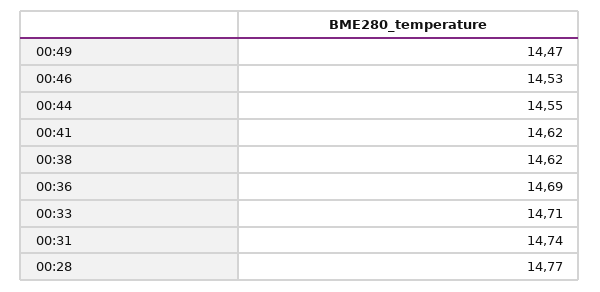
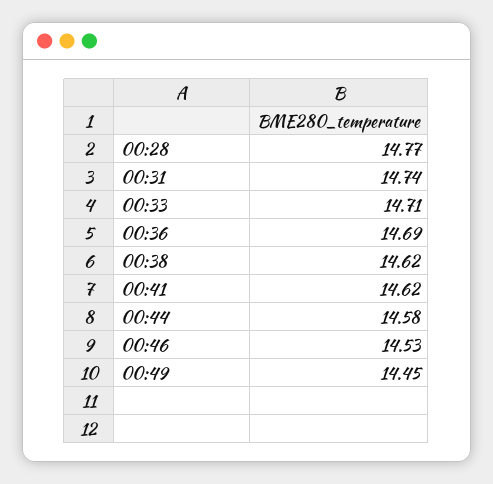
00:49: 14.47 -> 14.45
00:44: 14.55 -> 14.58

